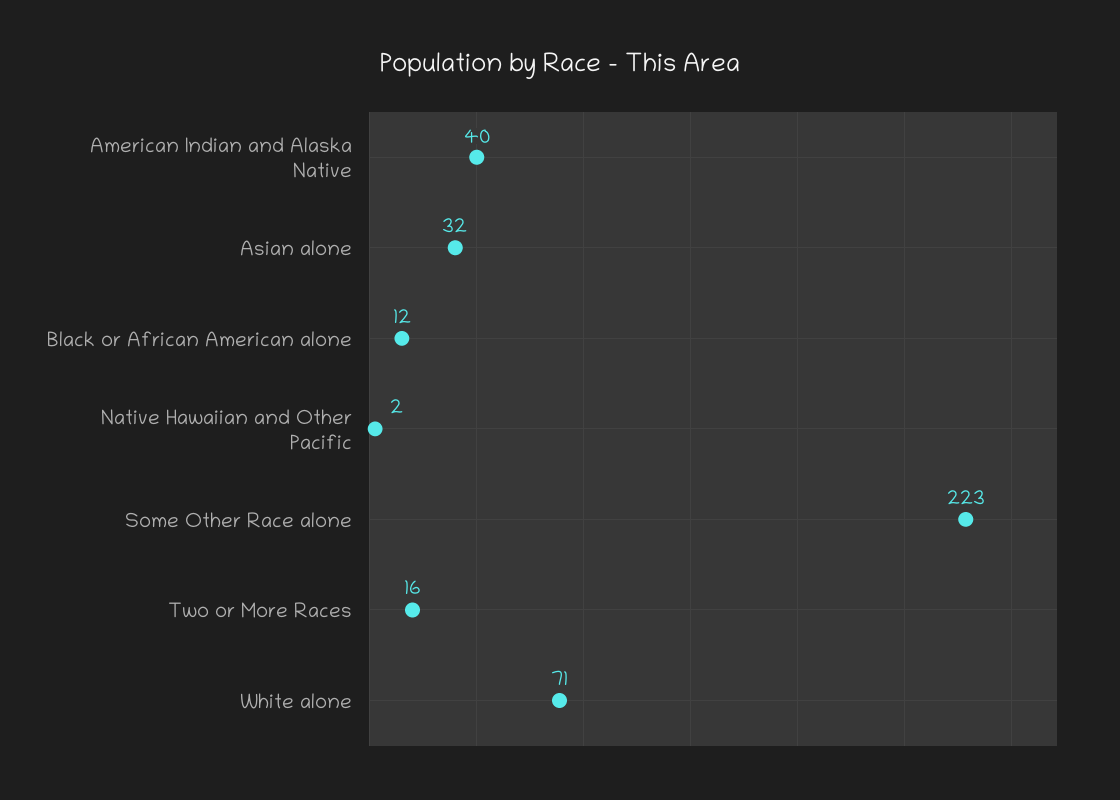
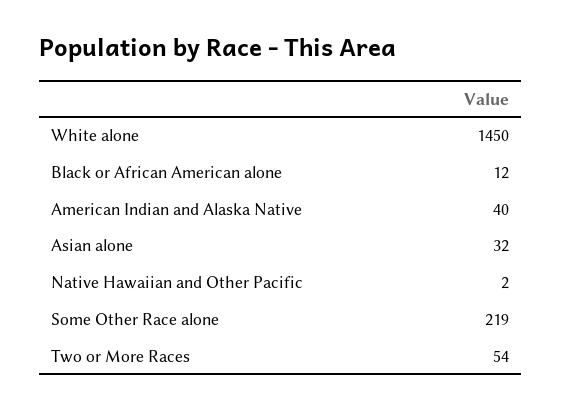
Some Other Race alone: 223 -> 219
Two or More Races: 16 -> 54
White alone: 71 -> 1450

